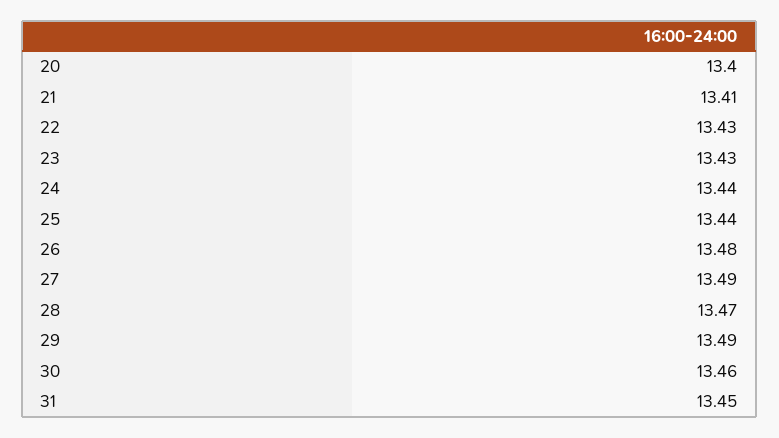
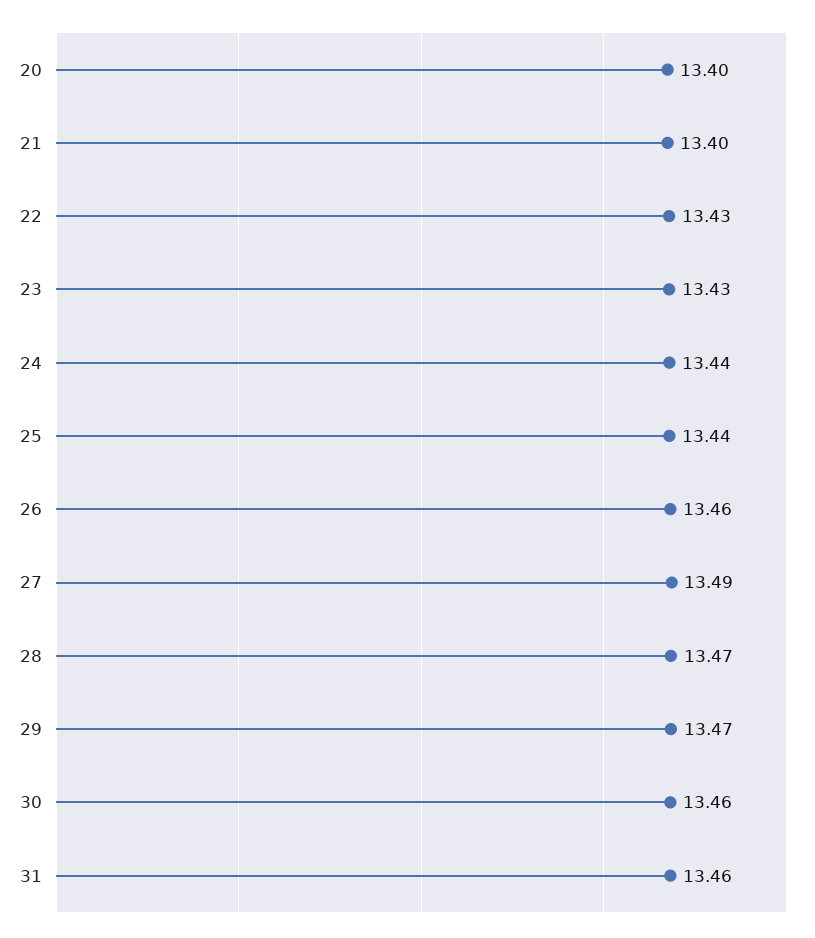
21: 13.41 -> 13.4
26: 13.48 -> 13.46
29: 13.49 -> 13.47
31: 13.45 -> 13.46

